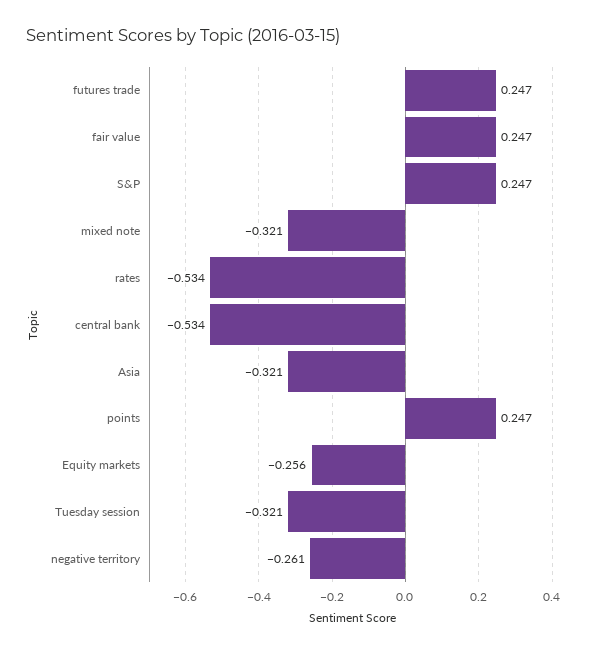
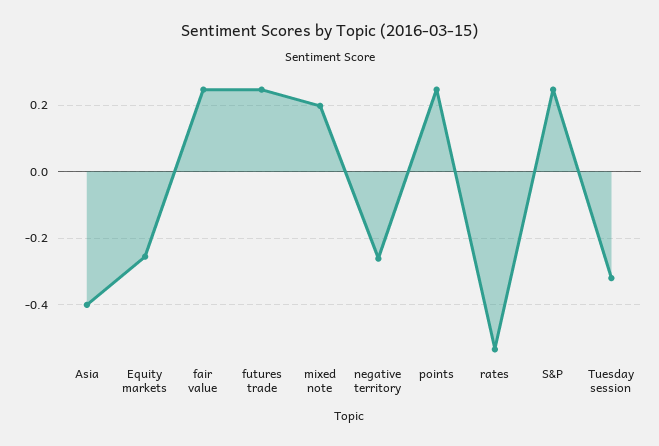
mixed note: -0.321 -> 0.2
central bank: -0.534 -> none
Asia: -0.321 -> -0.4

